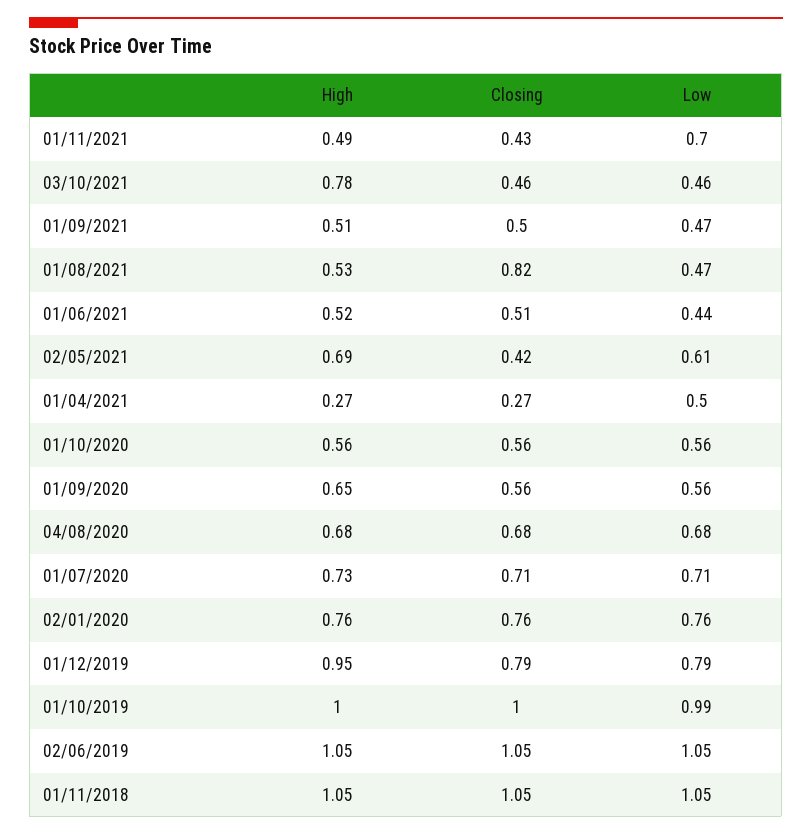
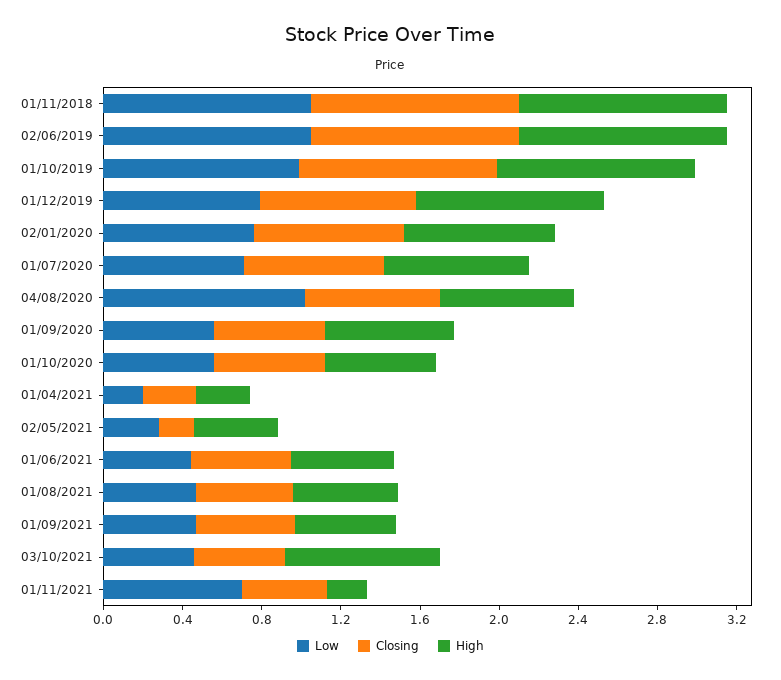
High, 01/11/2021: 0.49 -> 0.2
Closing, 01/08/2021: 0.82 -> 0.5
High, 02/05/2021: 0.69 -> 0.4
Closing, 02/05/2021: 0.42 -> 0.2
Low, 02/05/2021: 0.61 -> 0.3
Low, 01/04/2021: 0.5 -> 0.2
Low, 04/08/2020: 0.68 -> 1

